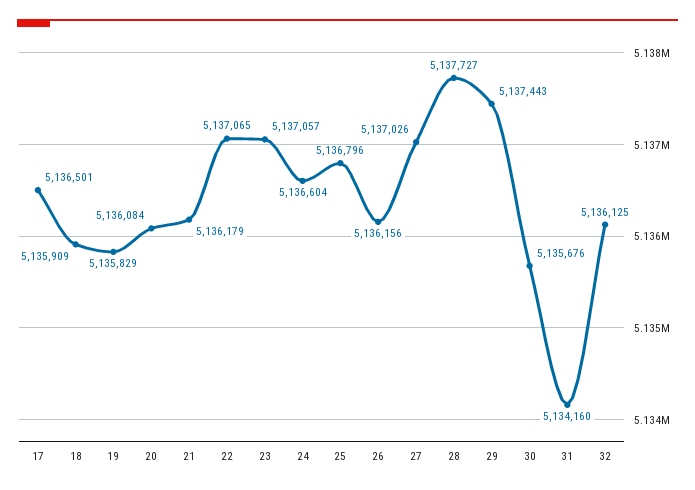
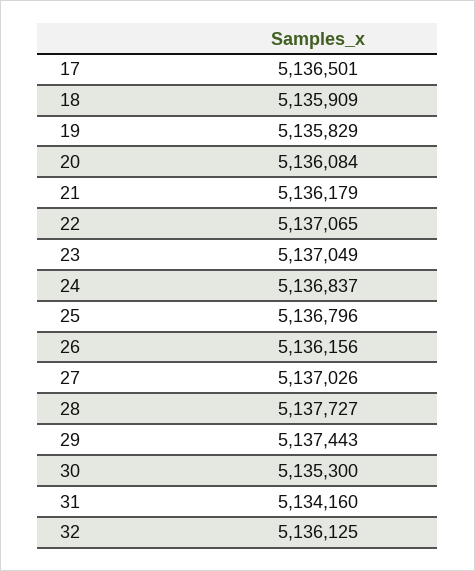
23: 5137057 -> 5137049
24: 5136604 -> 5136837
30: 5135676 -> 5135300

